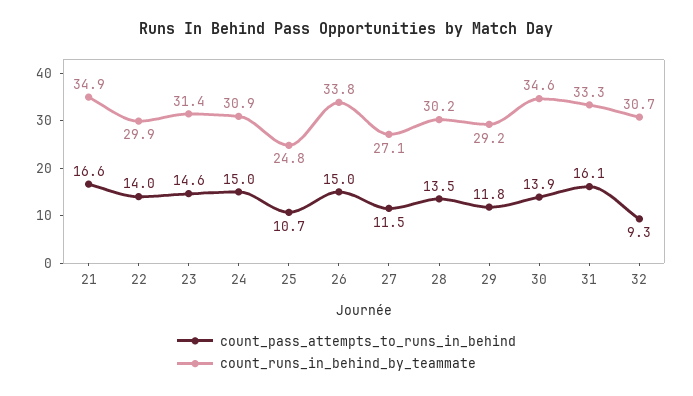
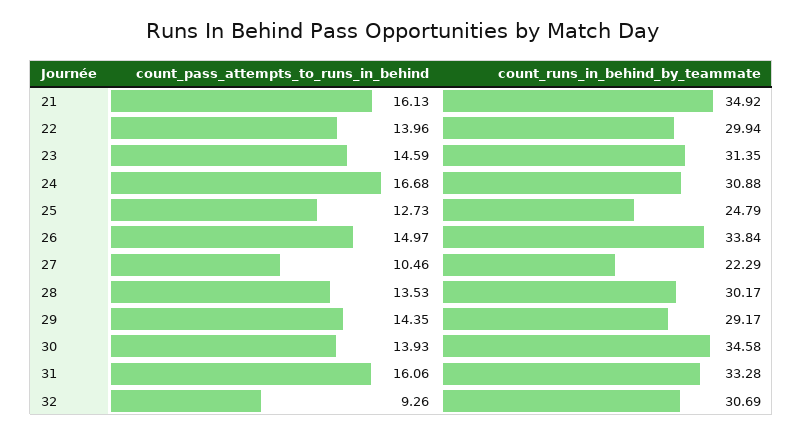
count_pass_attempts_to_runs_in_behind, 21: 16.6 -> 16.13
count_pass_attempts_to_runs_in_behind, 24: 15 -> 16.68
count_pass_attempts_to_runs_in_behind, 25: 10.7 -> 12.73
count_pass_attempts_to_runs_in_behind, 27: 11.5 -> 10.46
count_runs_in_behind_by_teammate, 27: 27.1 -> 22.29
count_pass_attempts_to_runs_in_behind, 29: 11.8 -> 14.35

